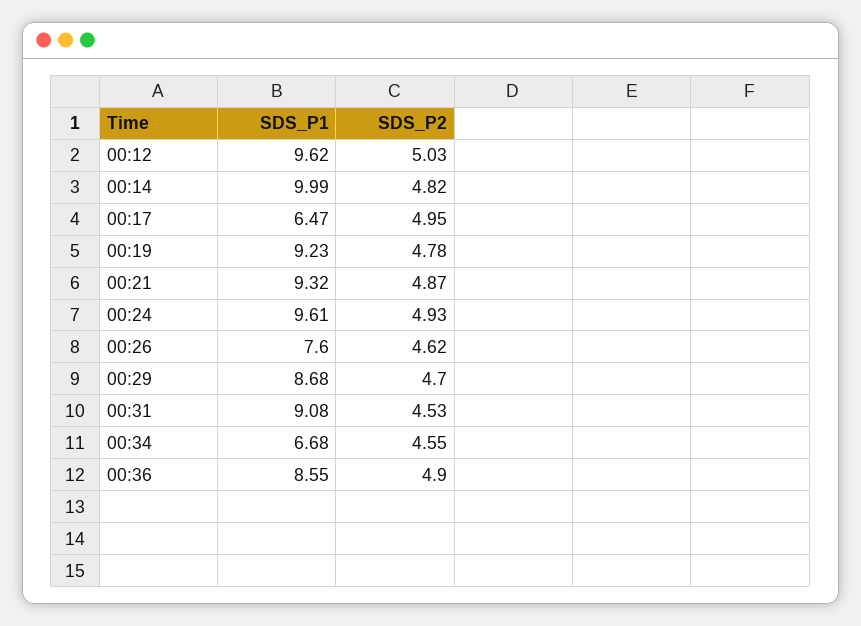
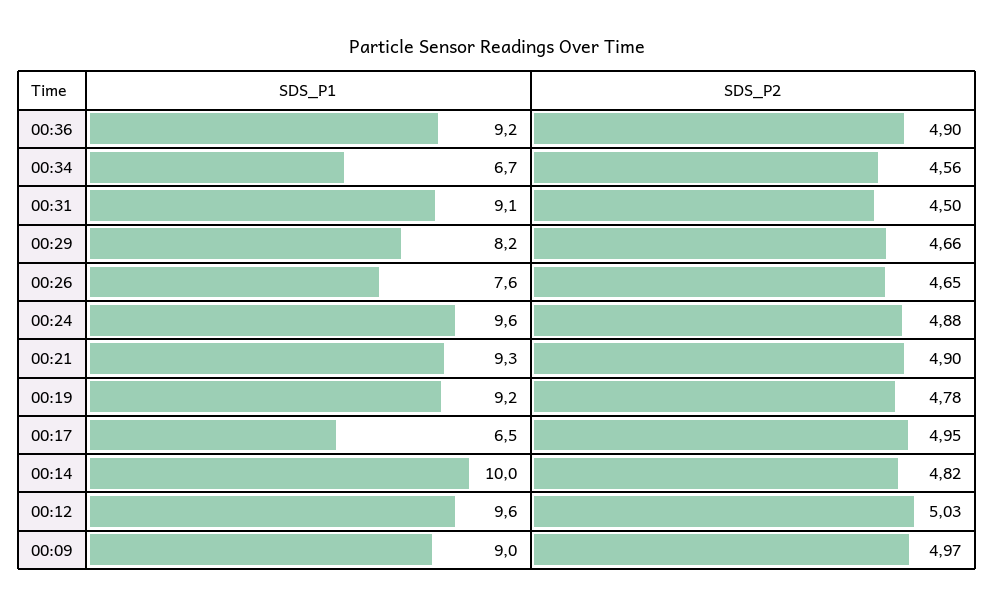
SDS_P2, 00:21: 4.87 -> 4.9
SDS_P2, 00:24: 4.93 -> 4.88
SDS_P2, 00:26: 4.62 -> 4.65
SDS_P1, 00:29: 8.68 -> 8.2
SDS_P2, 00:29: 4.7 -> 4.66
SDS_P2, 00:31: 4.53 -> 4.5
SDS_P2, 00:34: 4.55 -> 4.56
SDS_P1, 00:36: 8.55 -> 9.2
SDS_P1, 00:09: none -> 9
SDS_P2, 00:09: none -> 4.97

